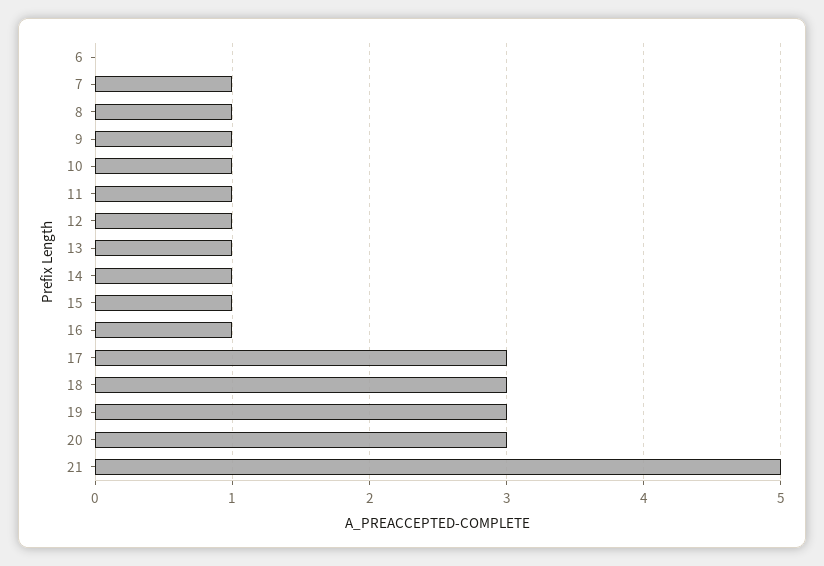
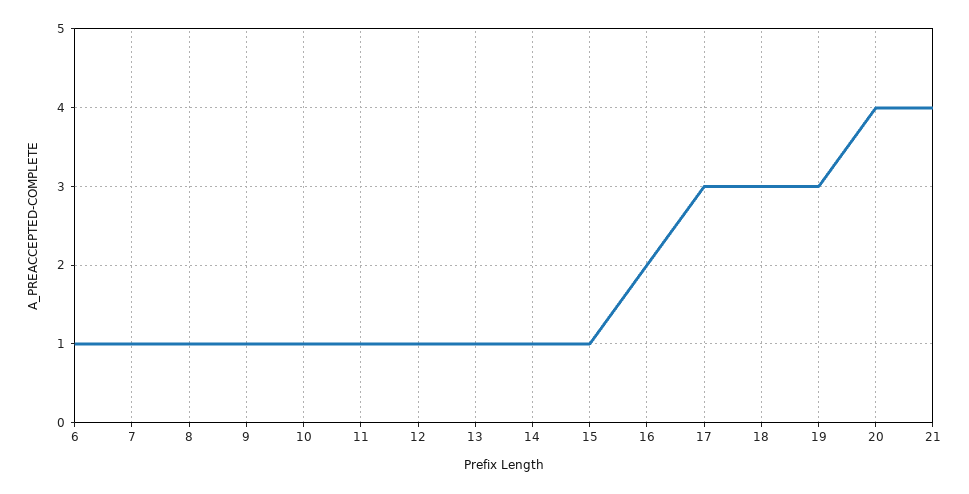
6: 0 -> 1
16: 1 -> 2
20: 3 -> 4
21: 5 -> 4

